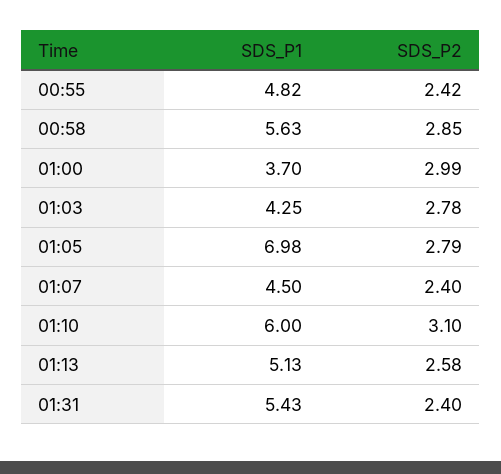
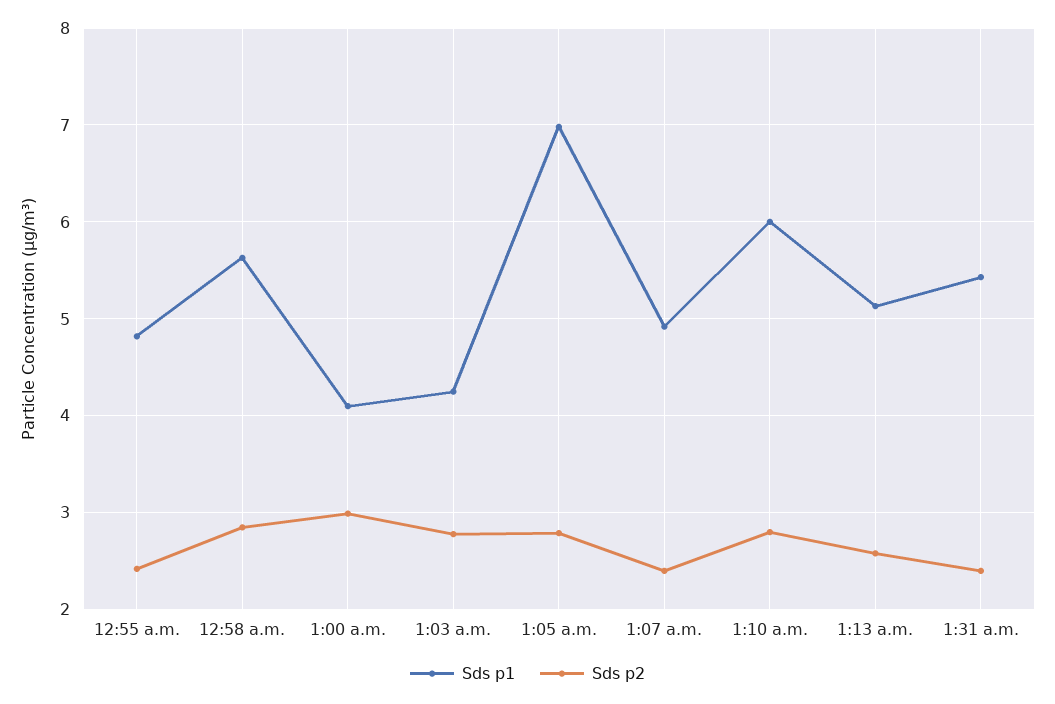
SDS_P1, 01:00: 3.7 -> 4.1
SDS_P1, 01:07: 4.5 -> 4.9
SDS_P2, 01:10: 3.1 -> 2.8

